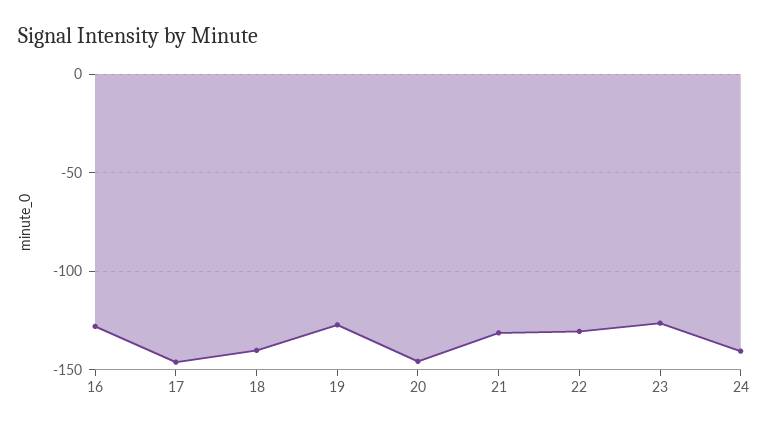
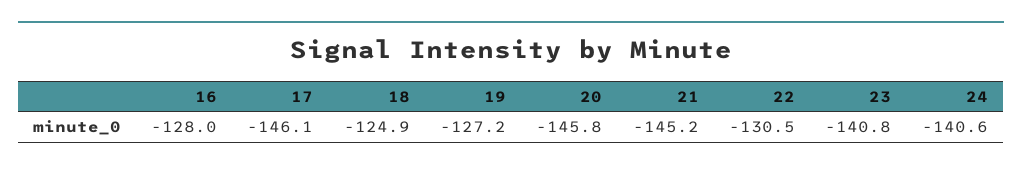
18: -140 -> -124.9
21: -130 -> -145.2
23: -125 -> -140.8

